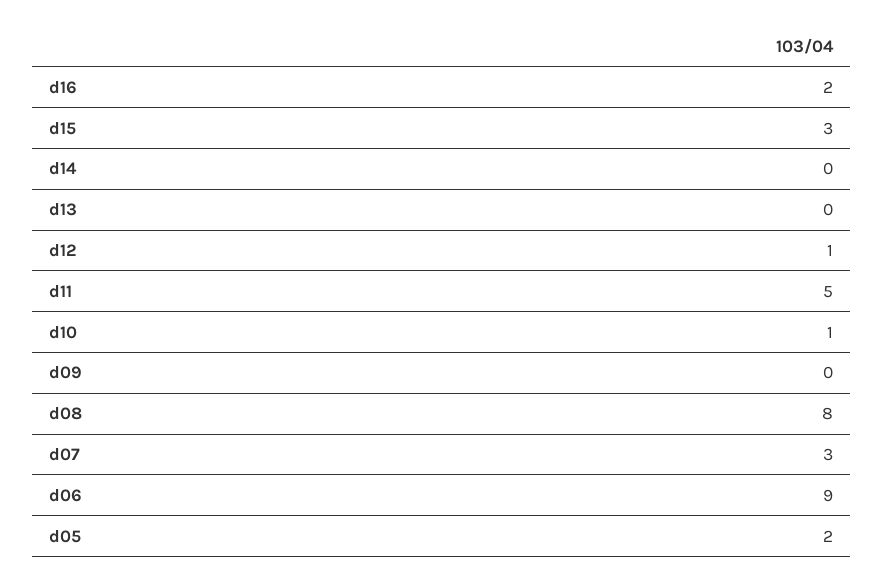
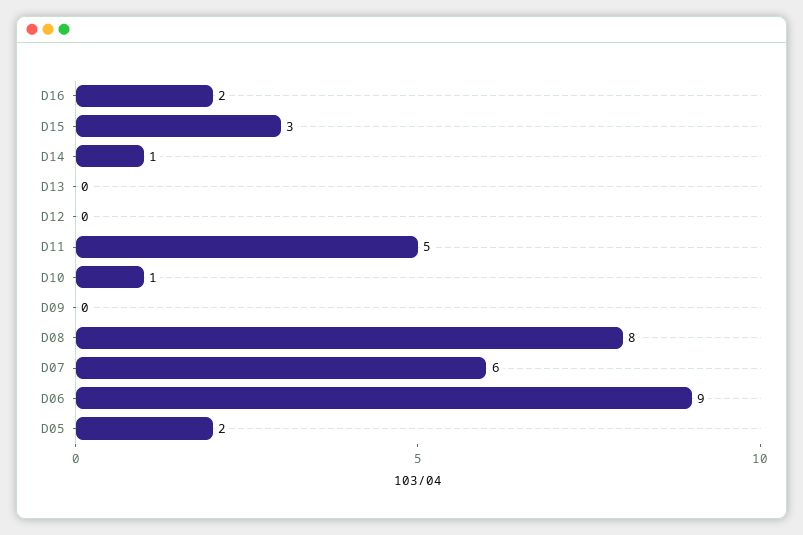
d14: 0 -> 1
d12: 1 -> 0
d07: 3 -> 6

